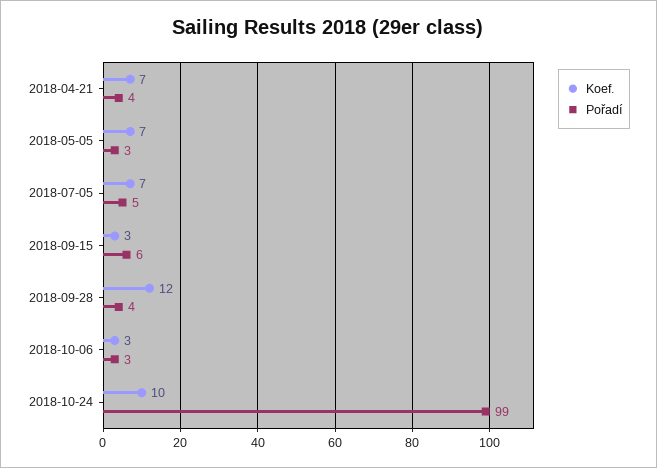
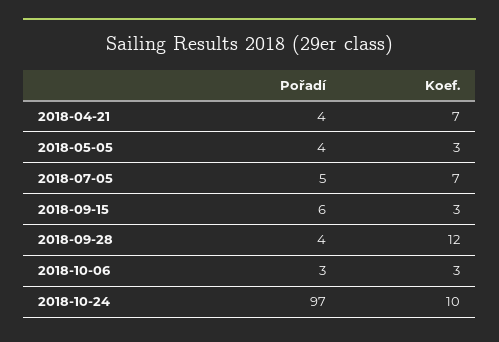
Koef., 2018-05-05: 7 -> 3
Pořadí, 2018-05-05: 3 -> 4
Pořadí, 2018-10-24: 99 -> 97

